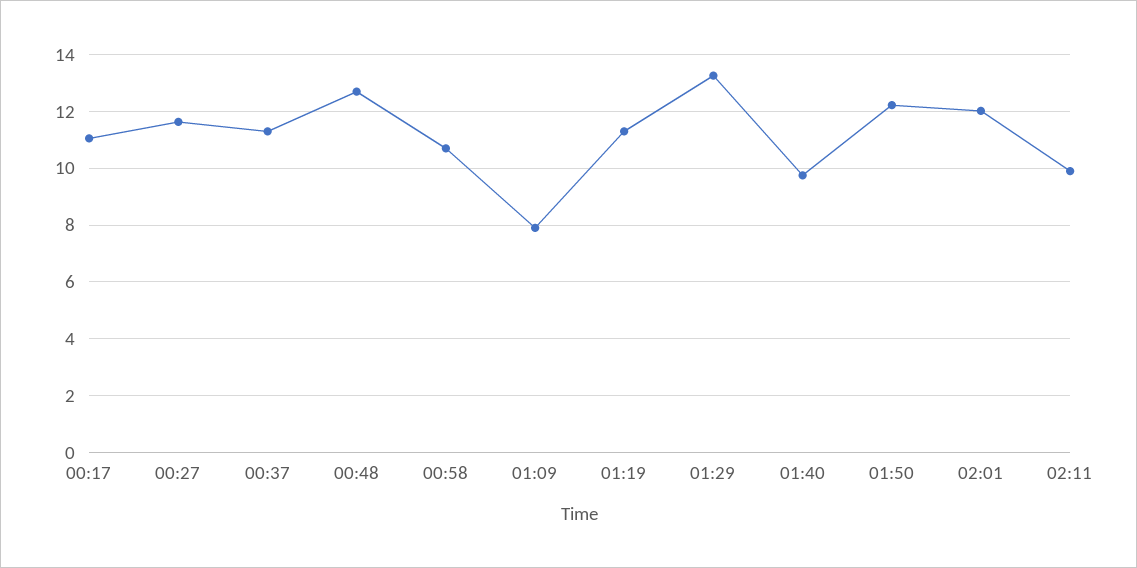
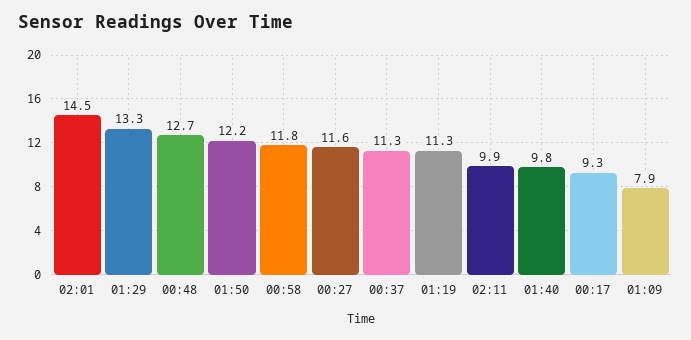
00:17: 11 -> 9.3
00:58: 10.75 -> 11.8
02:01: 12 -> 14.5

